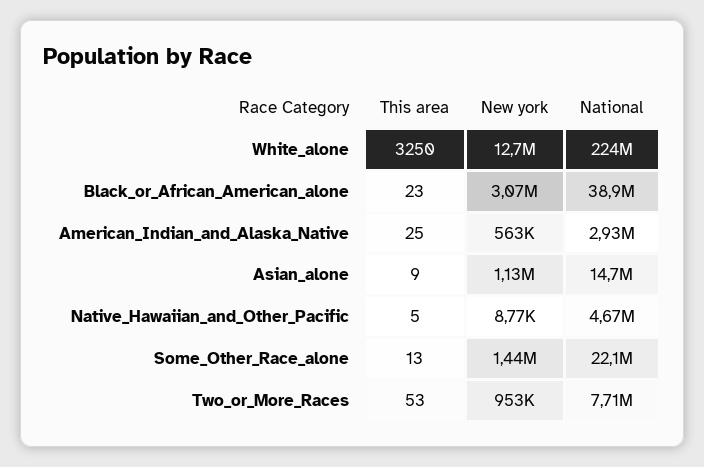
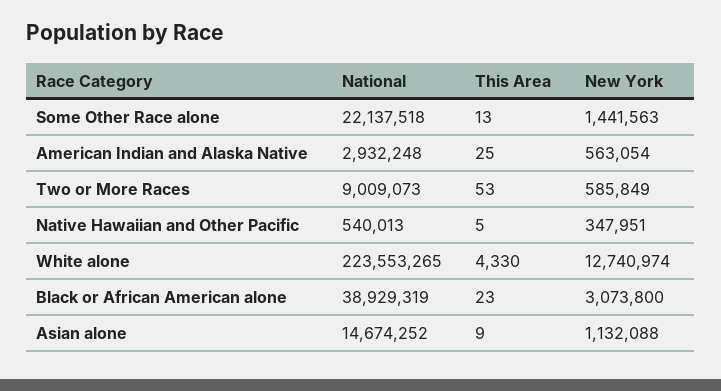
This area, White_alone: 3250 -> 4330
New york, Native_Hawaiian_and_Other_Pacific: 8770 -> 347951
National, Native_Hawaiian_and_Other_Pacific: 4670000 -> 540013
New york, Two_or_More_Races: 953000 -> 585849
National, Two_or_More_Races: 7710000 -> 9009073

